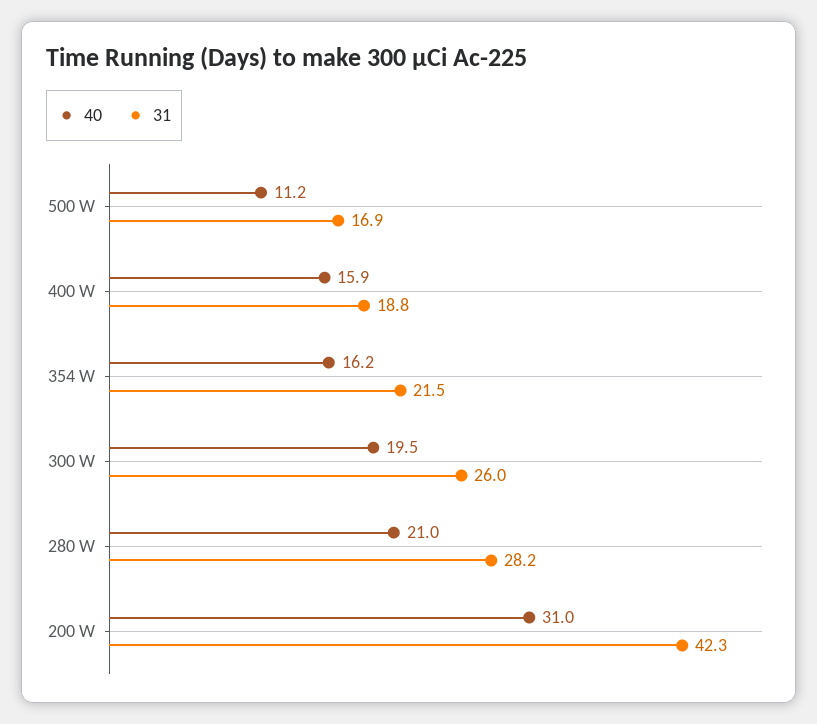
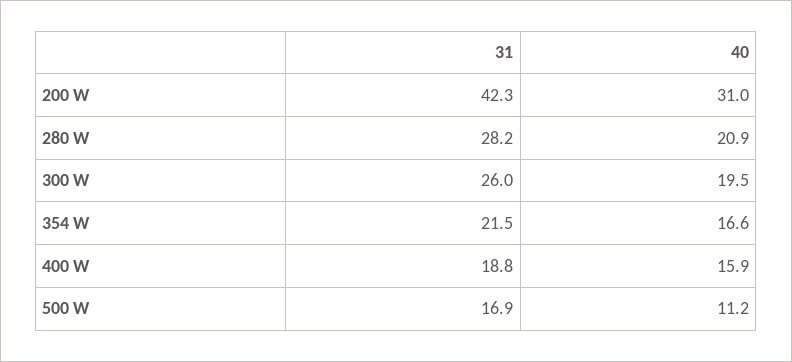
40, 354 W: 16.2 -> 16.6
40, 280 W: 21 -> 20.9

